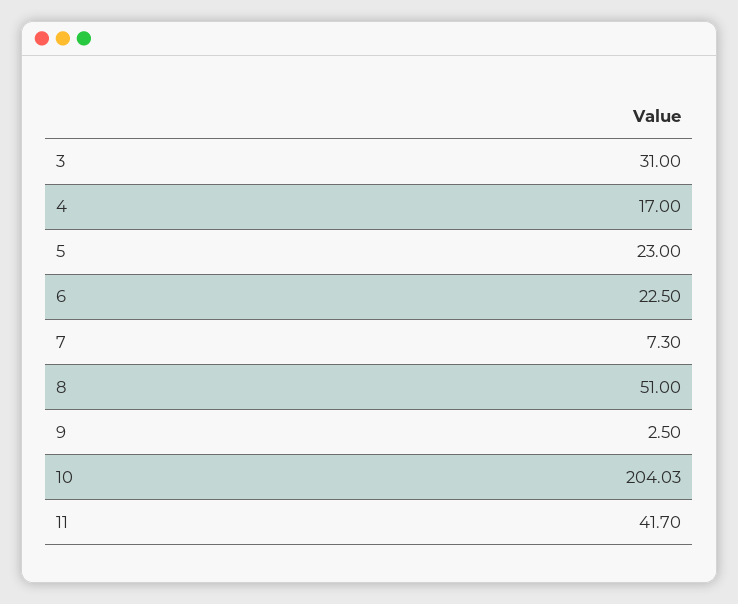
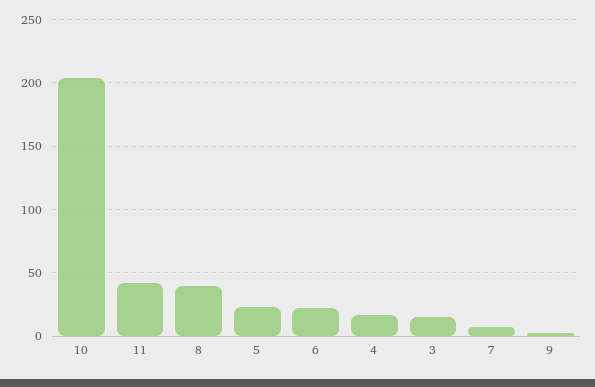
3: 31 -> 15
8: 51 -> 40

